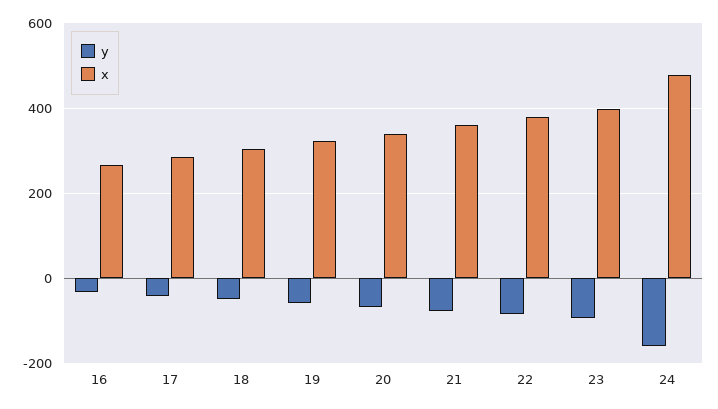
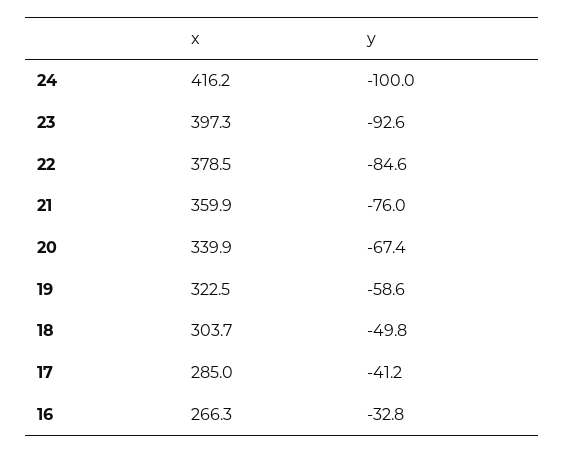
y, 24: -160 -> -100
x, 24: 480 -> 416.2

